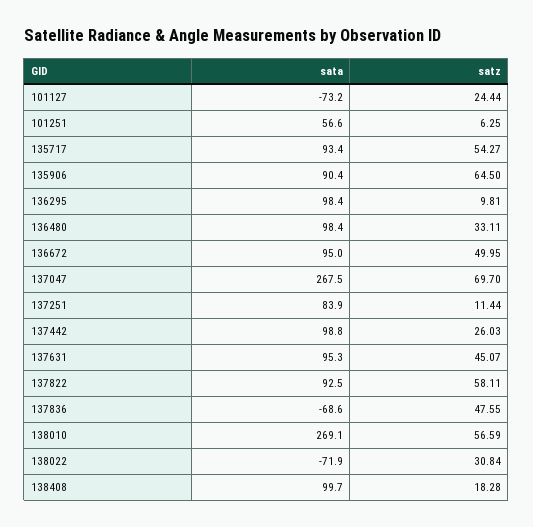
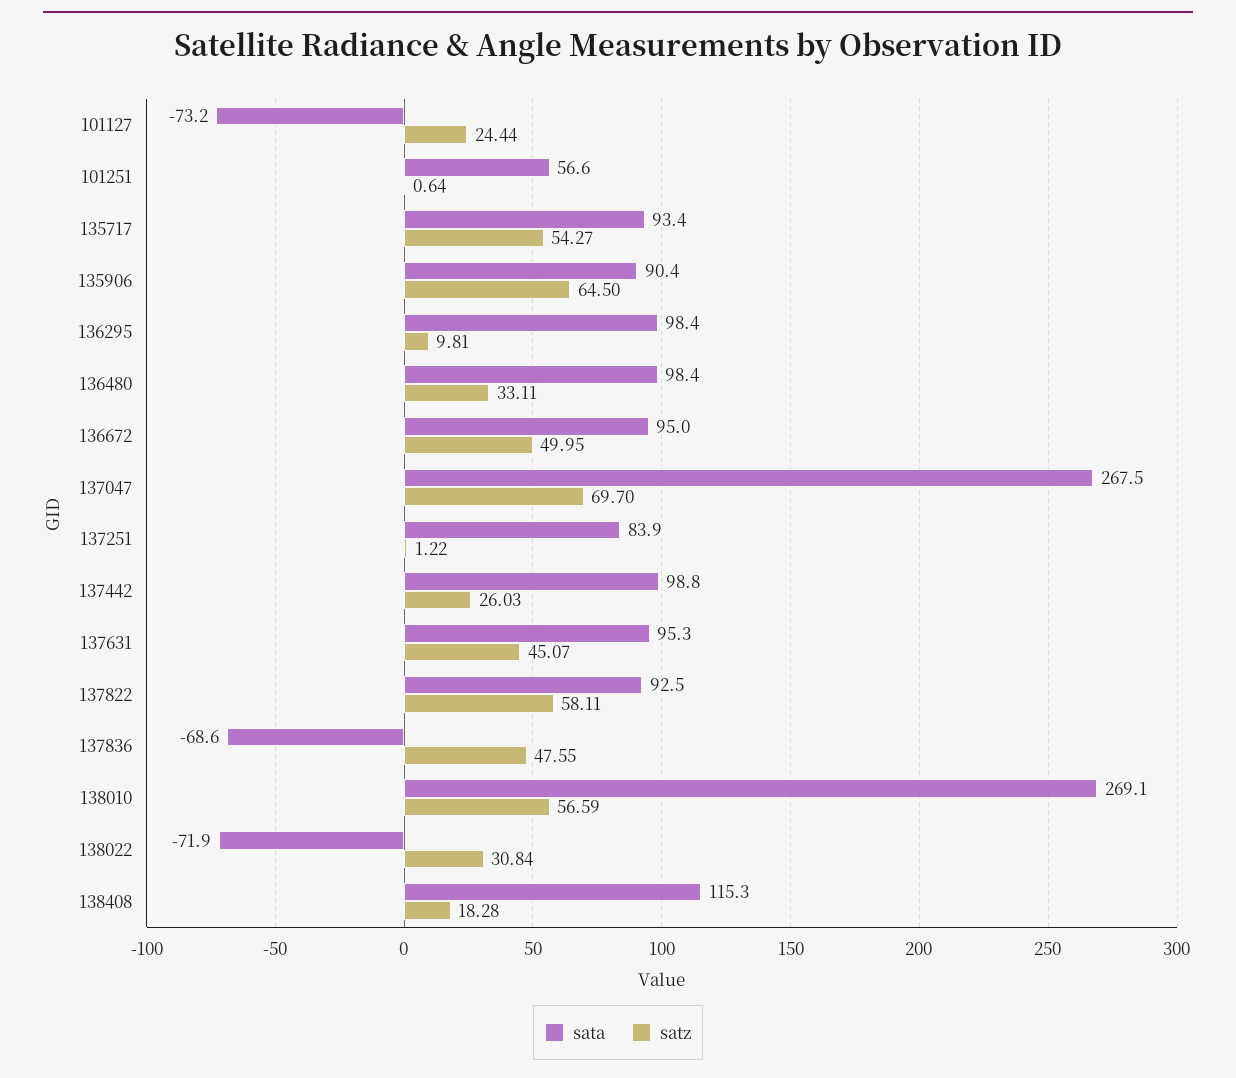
satz, 101251: 6.25 -> 0.64
satz, 137251: 11.44 -> 1.22
sata, 138408: 99.7 -> 115.3

